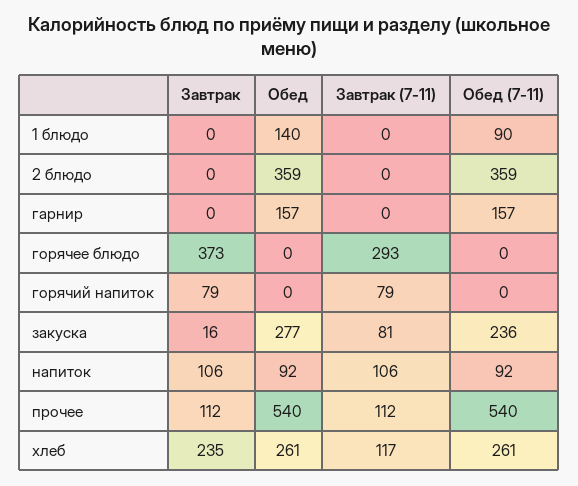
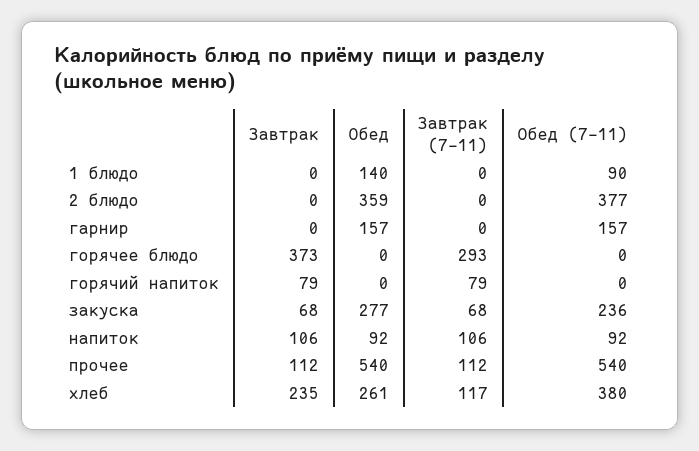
Обед (7-11), 2 блюдо: 359 -> 377
Завтрак, закуска: 16 -> 68
Завтрак (7-11), закуска: 81 -> 68
Обед (7-11), хлеб: 261 -> 380

